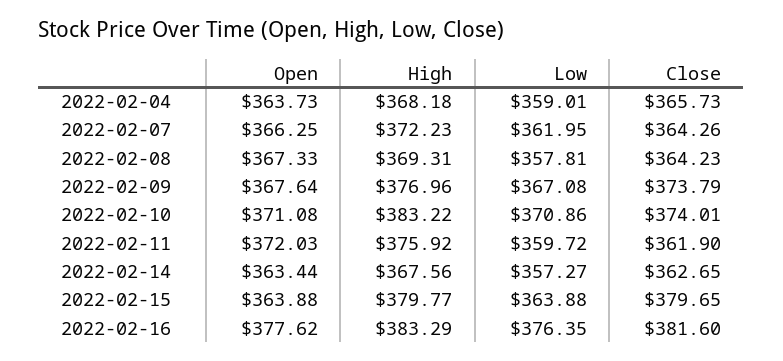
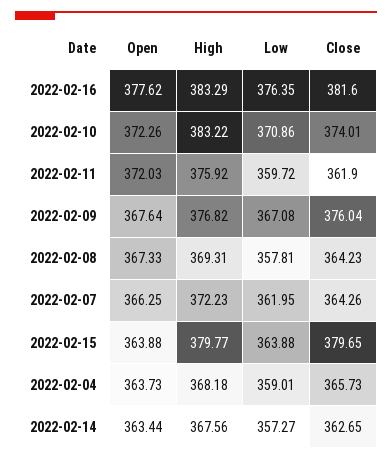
High, 2022-02-09: 376.96 -> 376.82
Close, 2022-02-09: 373.79 -> 376.04
Open, 2022-02-10: 371.08 -> 372.26

